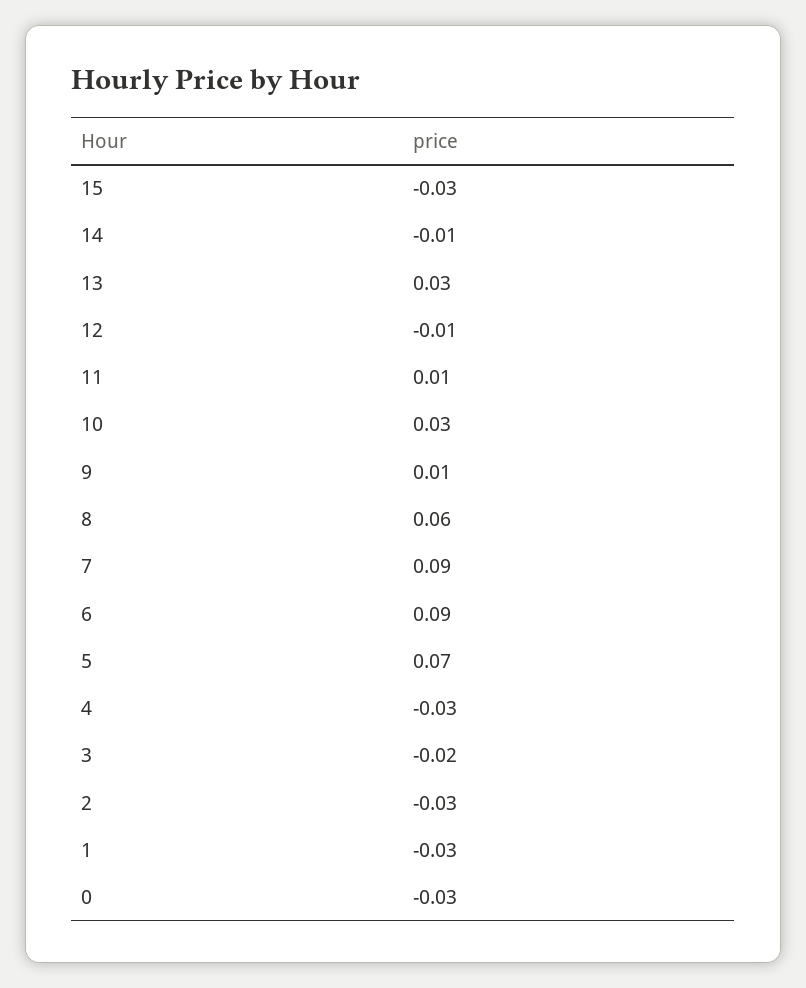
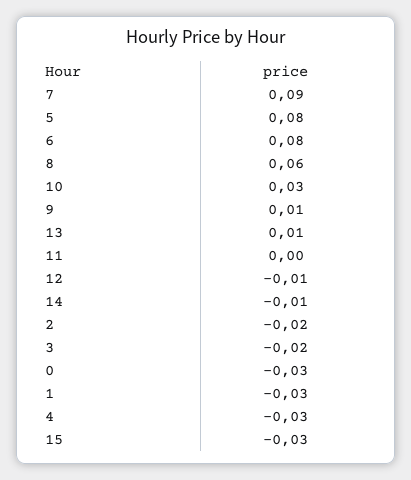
13: 0.03 -> 0.01
11: 0.01 -> 0
6: 0.09 -> 0.08
5: 0.07 -> 0.08
2: -0.03 -> -0.02

